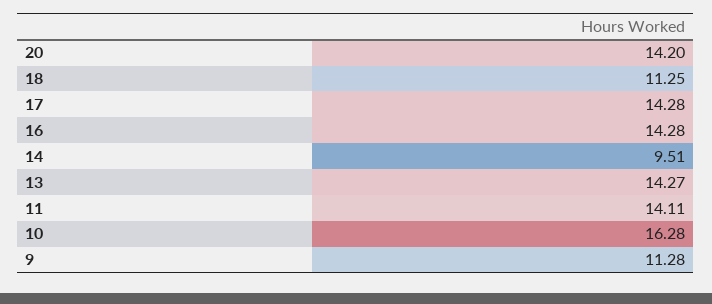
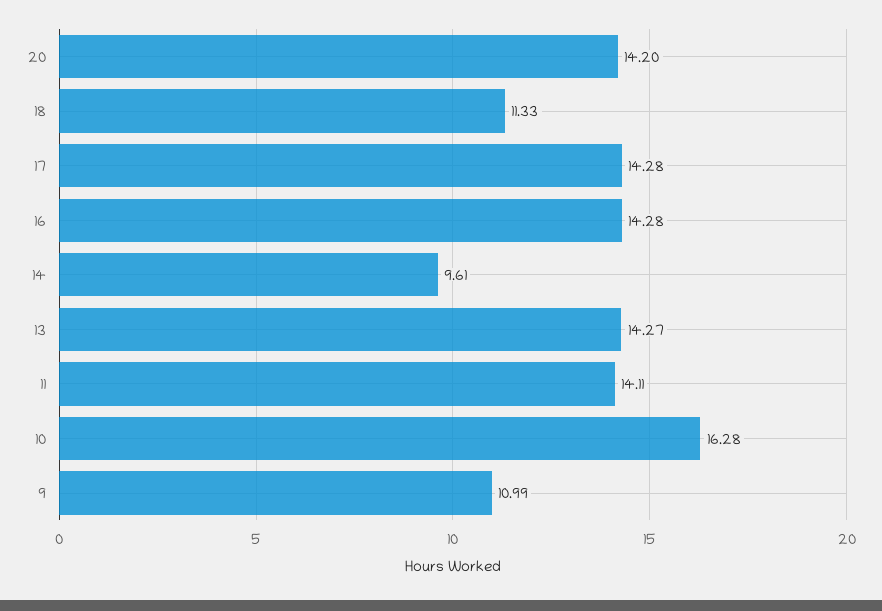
18: 11.25 -> 11.33
14: 9.51 -> 9.61
9: 11.28 -> 10.99

